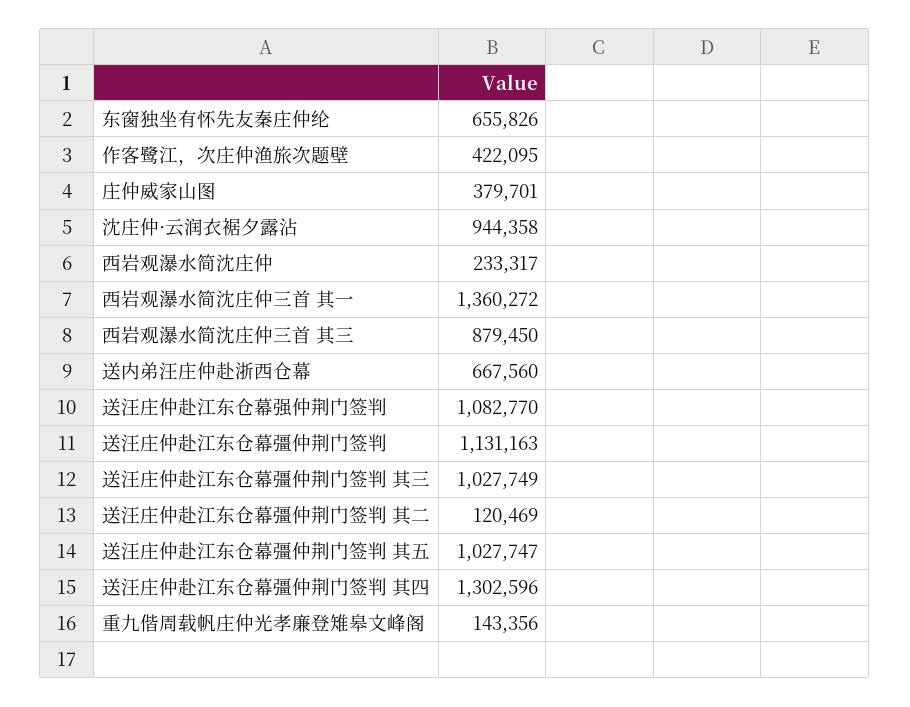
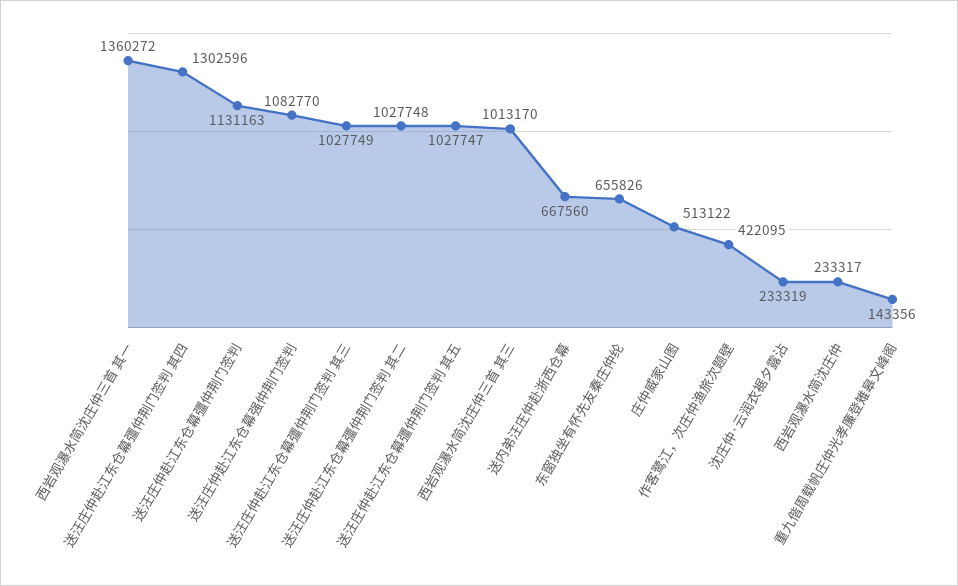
庄仲威家山图: 379701 -> 513122
沈庄仲·云润衣裾夕露沾: 944358 -> 233319
西岩观瀑水简沈庄仲三首 其三: 879450 -> 1013170
送汪庄仲赴江东仓幕彊仲荆门签判 其二: 120469 -> 1027748

